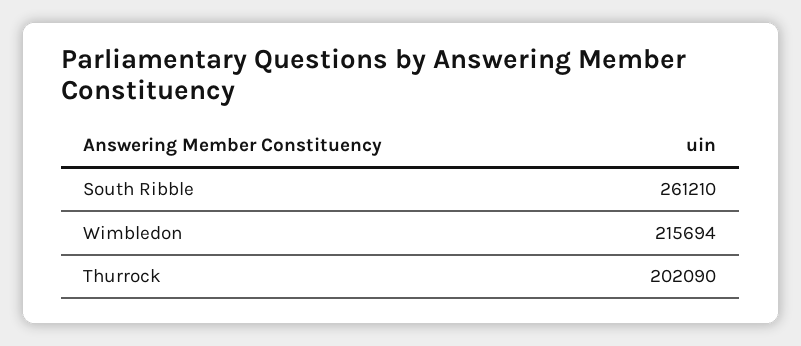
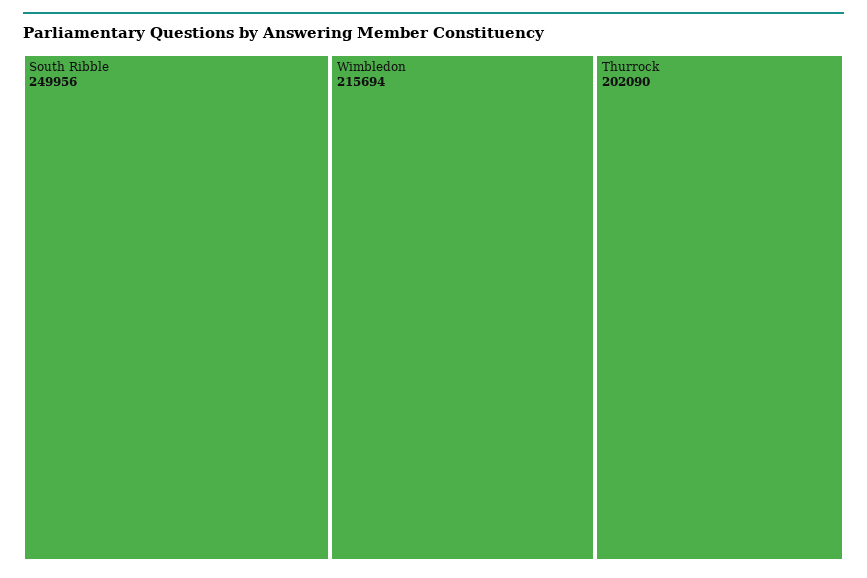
South Ribble: 261210 -> 249956

